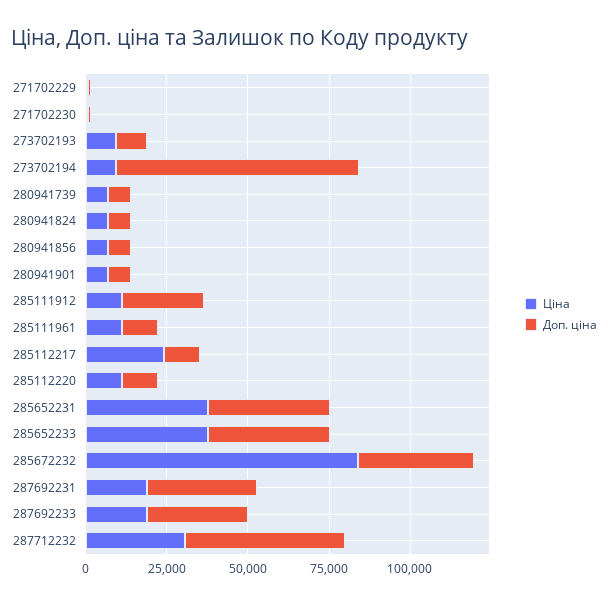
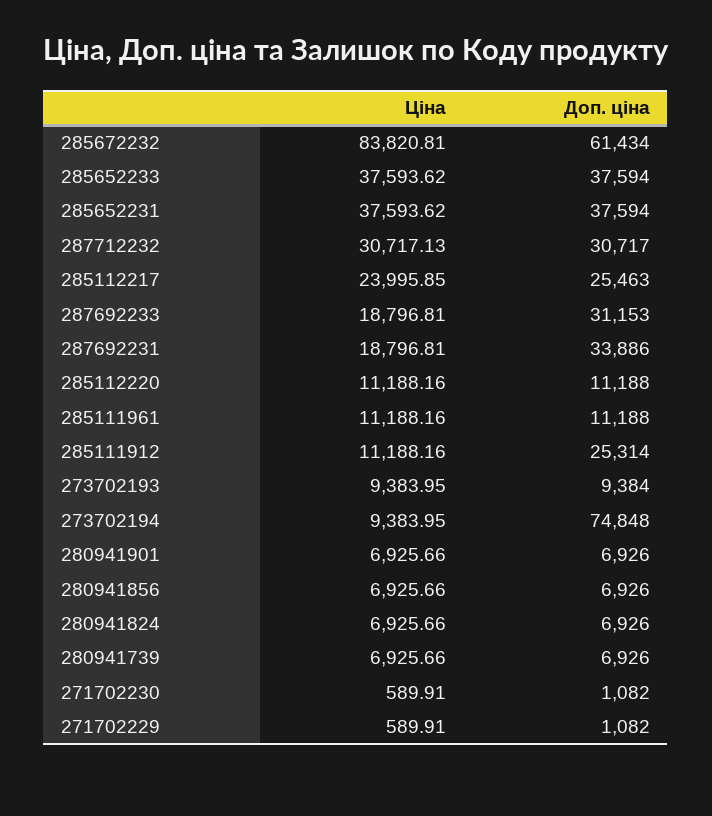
Доп. ціна, 285112217: 10000 -> 25463
Доп. ціна, 285672232: 35000 -> 61434
Доп. ціна, 287712232: 50000 -> 30717

